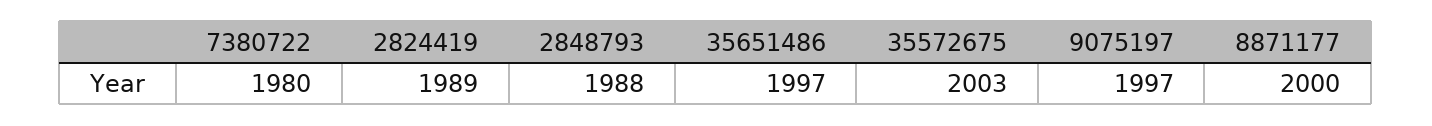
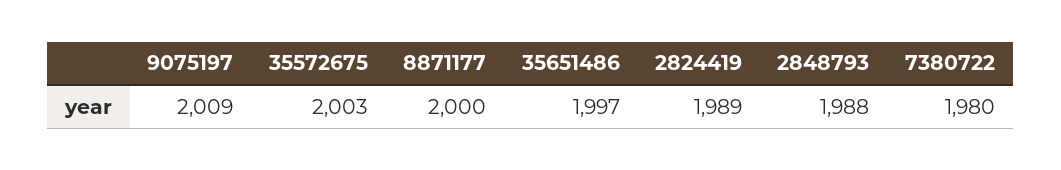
9075197: 1997 -> 2009

